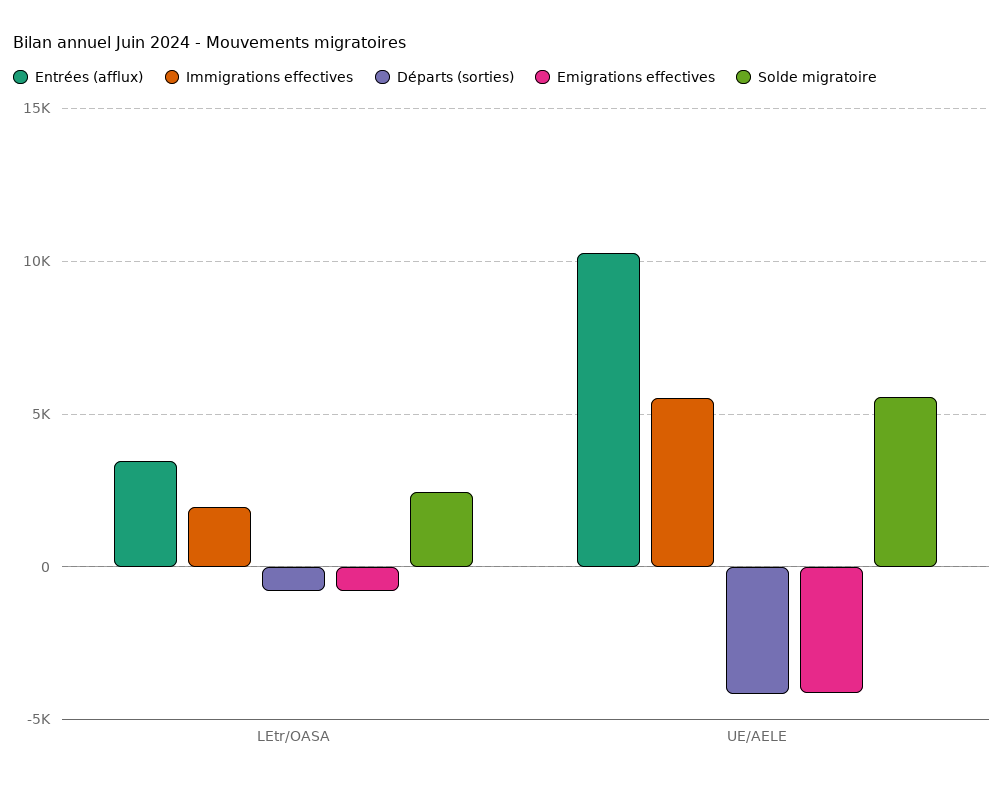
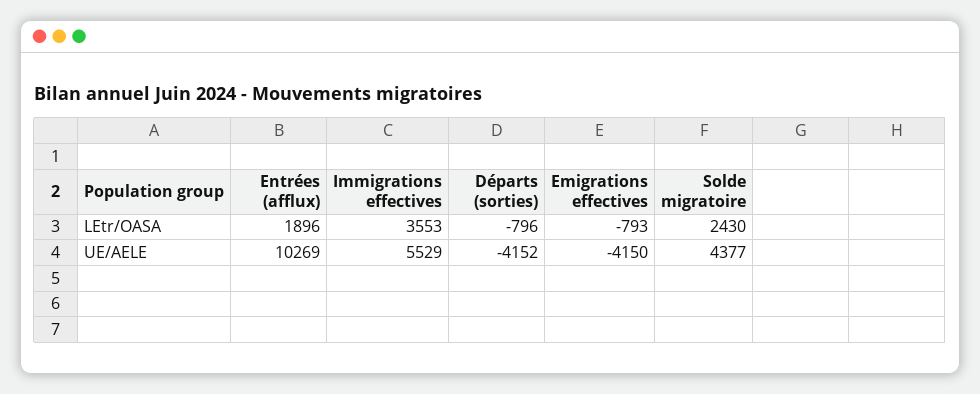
Entrées (afflux), LEtr/OASA: 3500 -> 1896
Immigrations effectives, LEtr/OASA: 2000 -> 3553
Solde migratoire, UE/AELE: 5500 -> 4377

